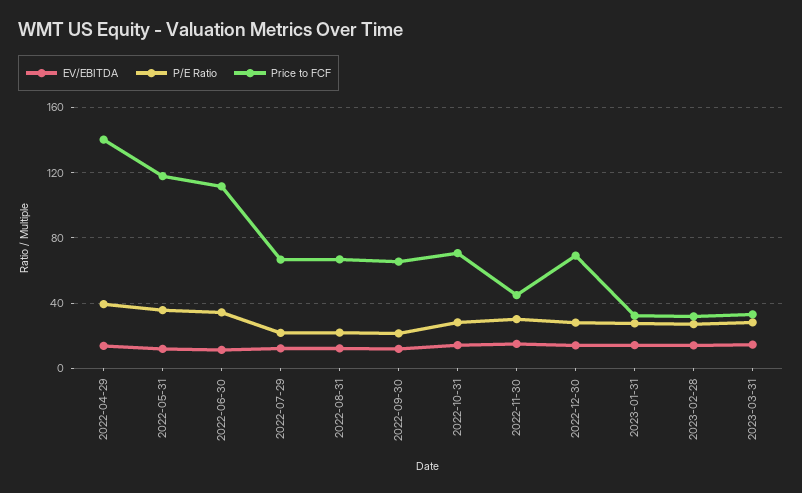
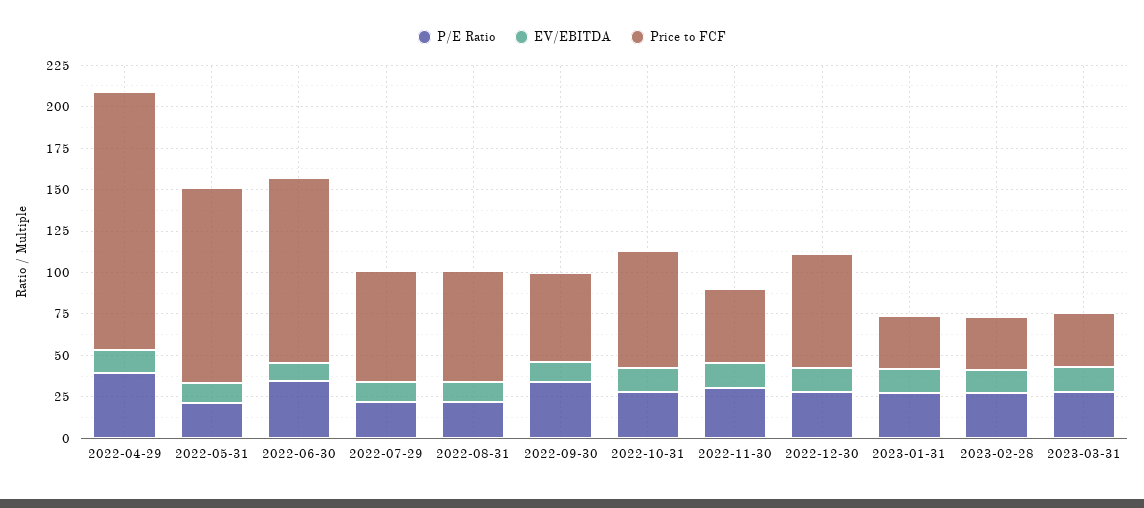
Price to FCF, 2022-04-29: 140 -> 155
P/E Ratio, 2022-05-31: 35 -> 20
P/E Ratio, 2022-09-30: 20 -> 35
Price to FCF, 2022-09-30: 65 -> 55

